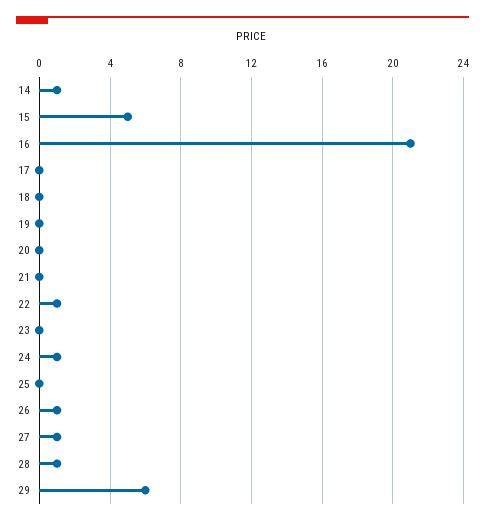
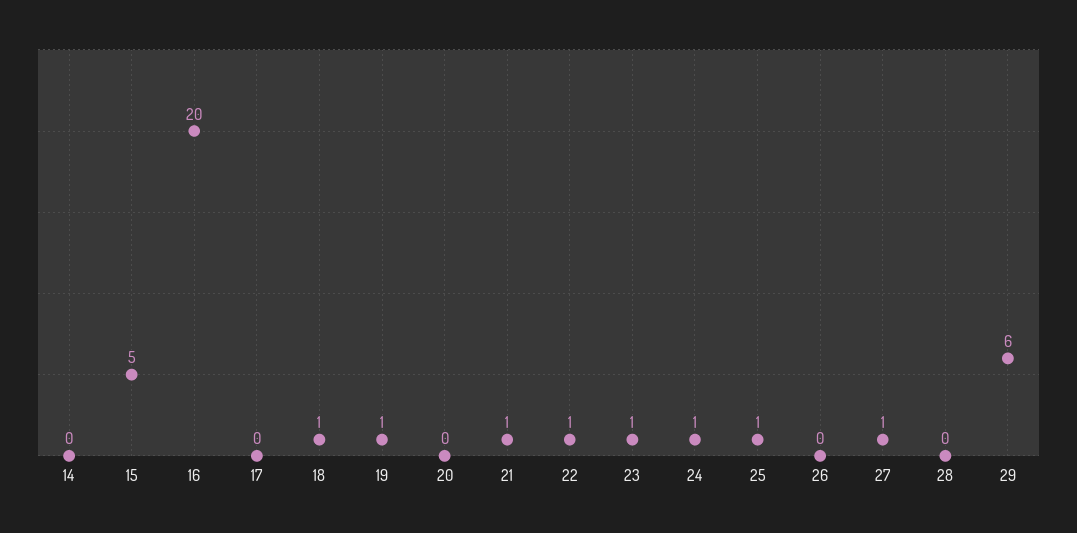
14: 1 -> 0
16: 21 -> 20
18: 0 -> 1
19: 0 -> 1
21: 0 -> 1
23: 0 -> 1
25: 0 -> 1
26: 1 -> 0
28: 1 -> 0

